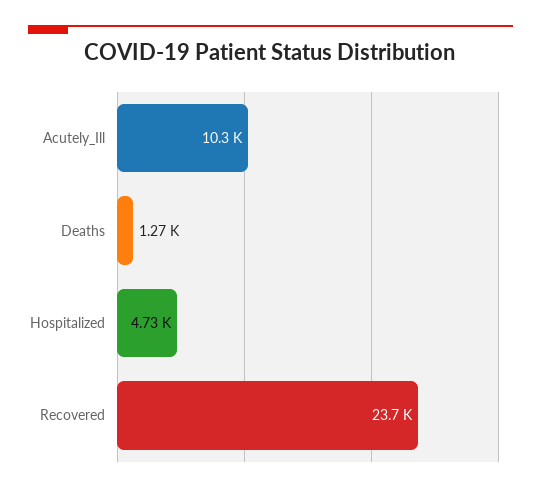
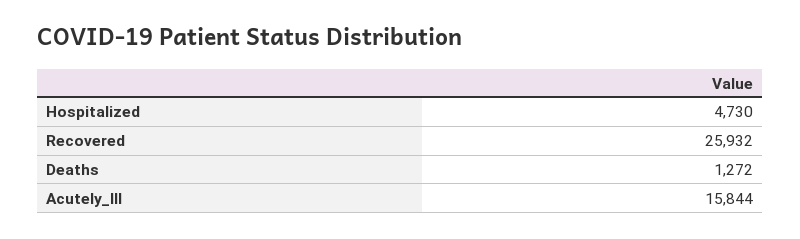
Acutely_Ill: 10300 -> 15844
Recovered: 23700 -> 25932

